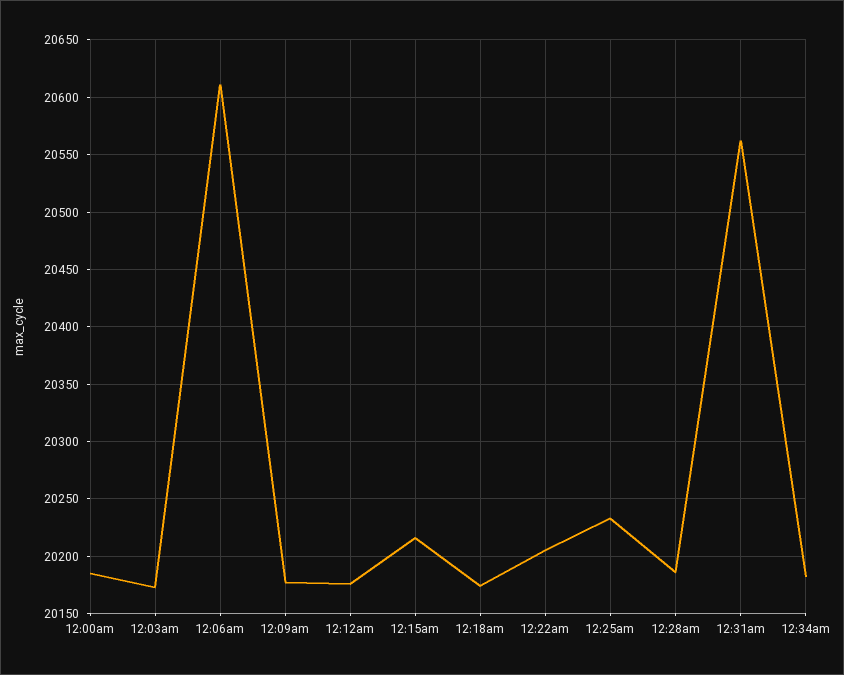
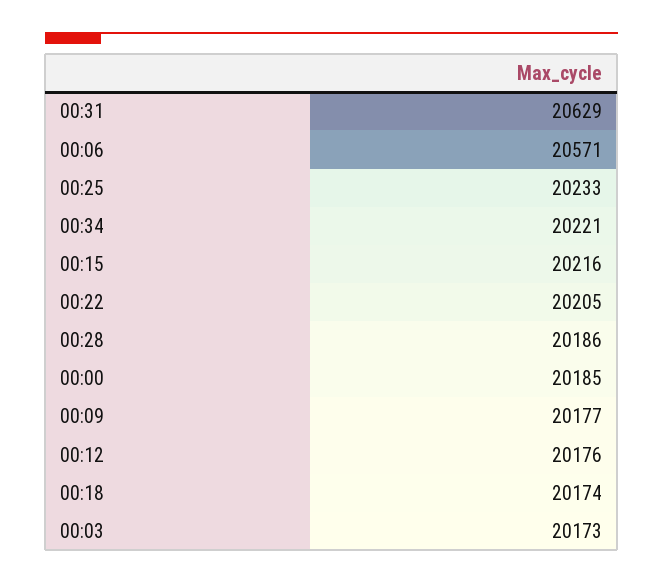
12:06am: 20610 -> 20571
12:31am: 20560 -> 20629
12:34am: 20180 -> 20221

